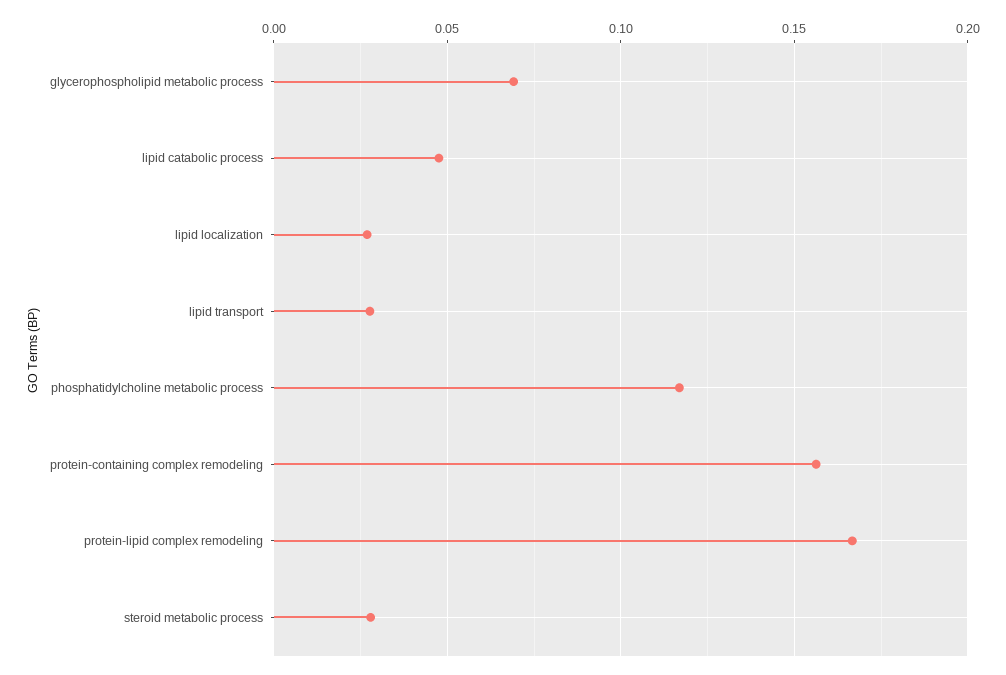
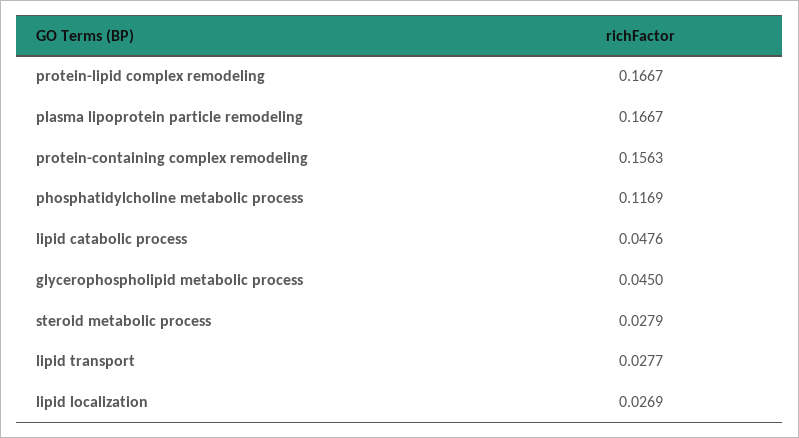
glycerophospholipid metabolic process: 0.07 -> 0.045
plasma lipoprotein particle remodeling: none -> 0.1667

